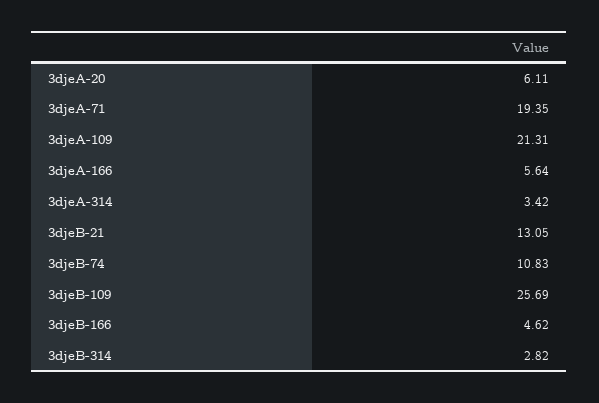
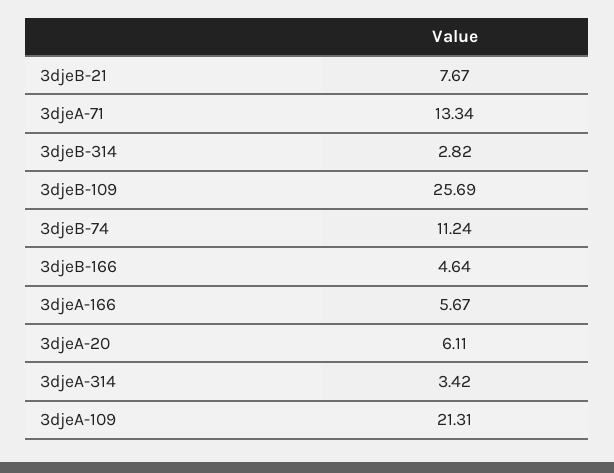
3djeA-71: 19.35 -> 13.34
3djeA-166: 5.64 -> 5.67
3djeB-21: 13.05 -> 7.67
3djeB-74: 10.83 -> 11.24
3djeB-166: 4.62 -> 4.64

